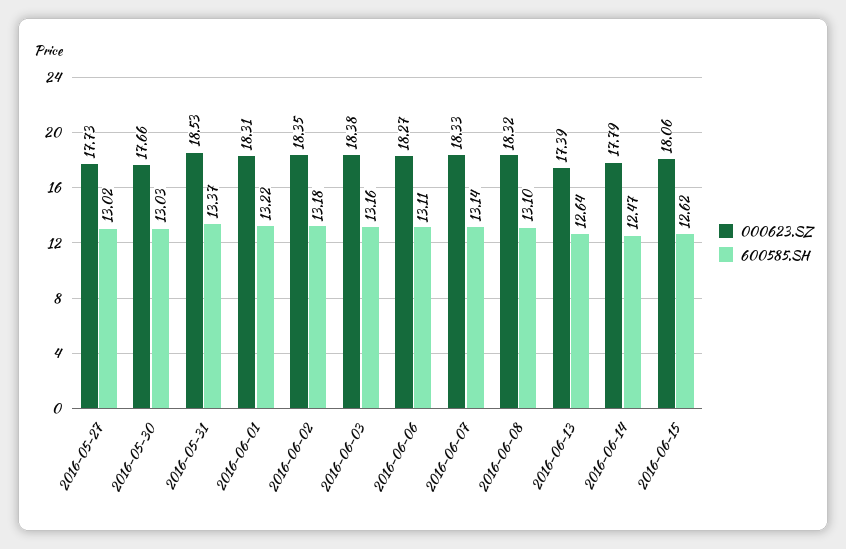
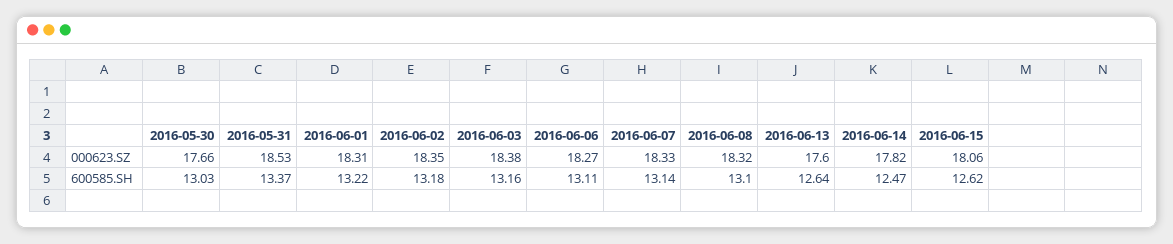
000623.SZ, 2016-05-27: 17.73 -> none
600585.SH, 2016-05-27: 13.02 -> none
000623.SZ, 2016-06-13: 17.39 -> 17.6
000623.SZ, 2016-06-14: 17.79 -> 17.82

